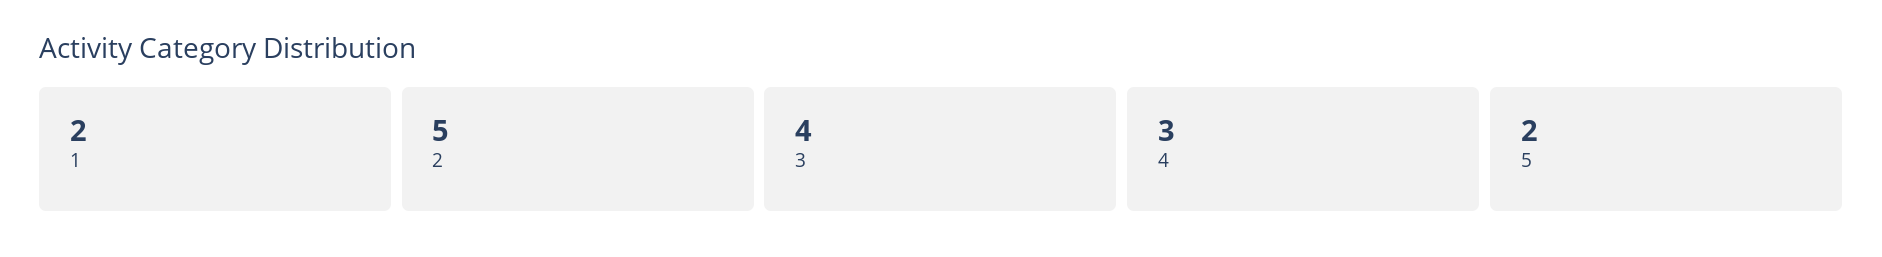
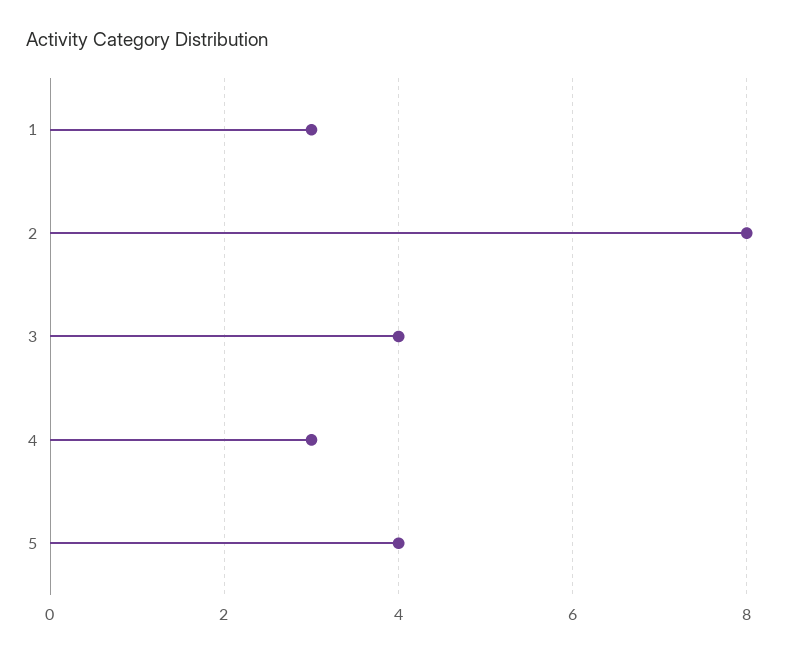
1: 2 -> 3
2: 5 -> 8
5: 2 -> 4

